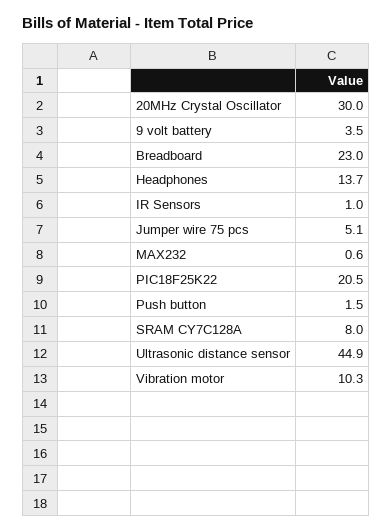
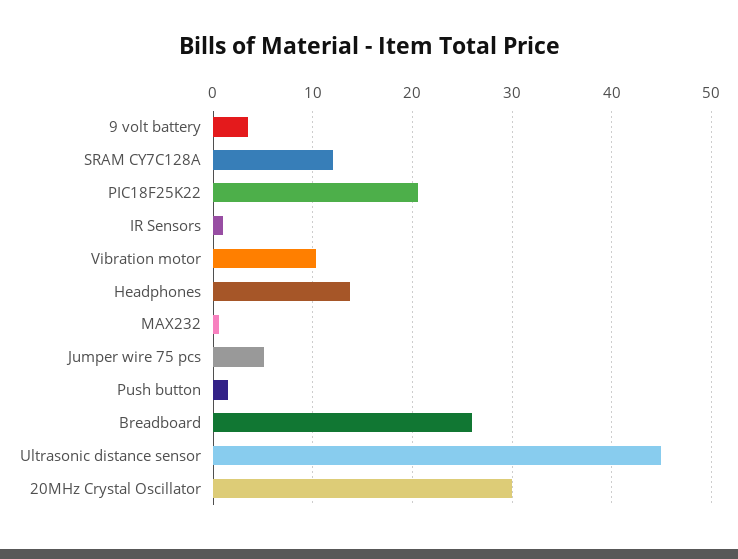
Breadboard: 23 -> 26
SRAM CY7C128A: 8 -> 12

